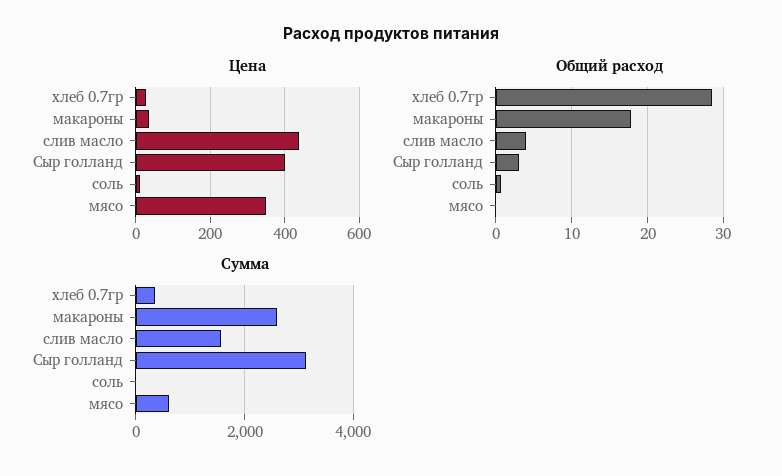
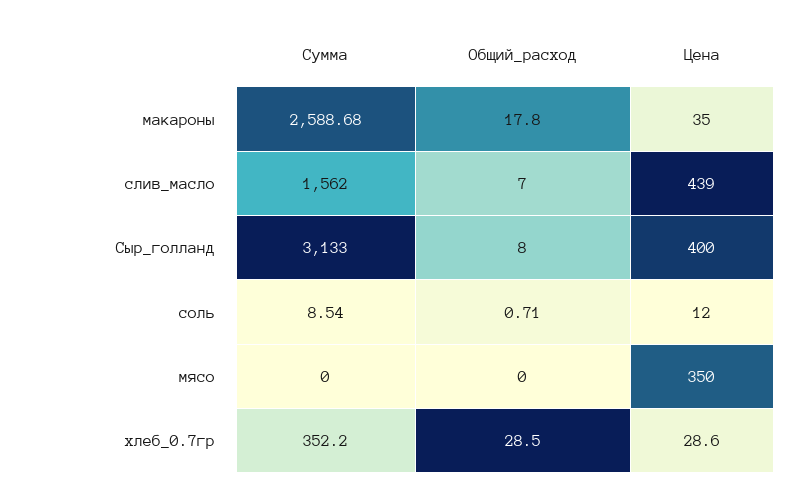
Общий расход, слив масло: 4 -> 7
Общий расход, Сыр голланд: 3 -> 8
Сумма, мясо: 600 -> 0

